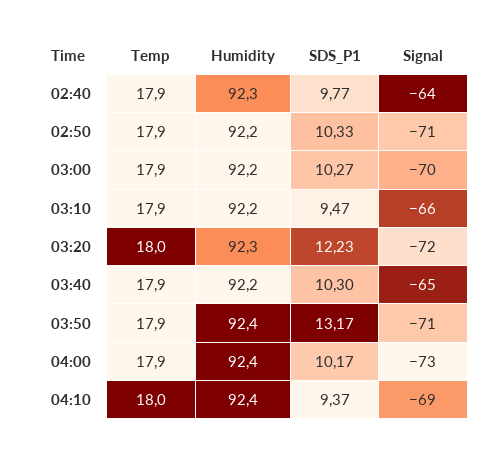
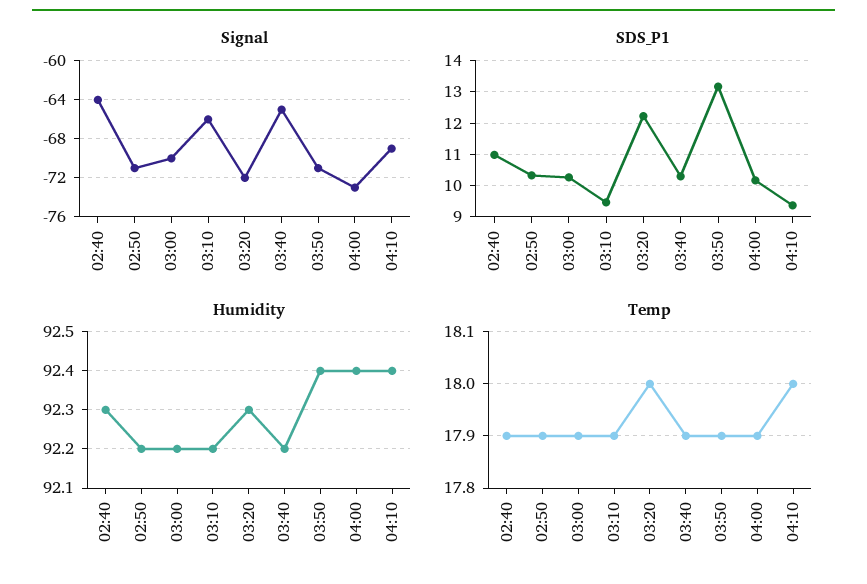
SDS_P1, 02:40: 9.77 -> 11

